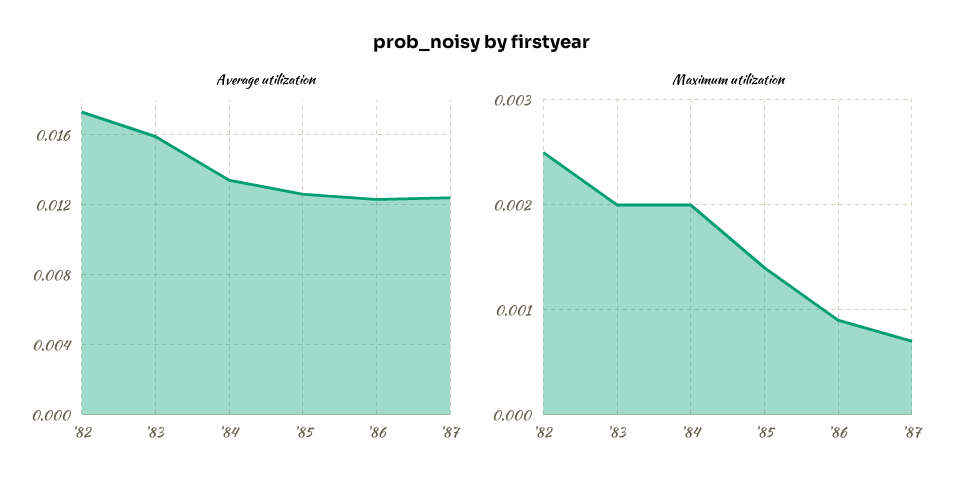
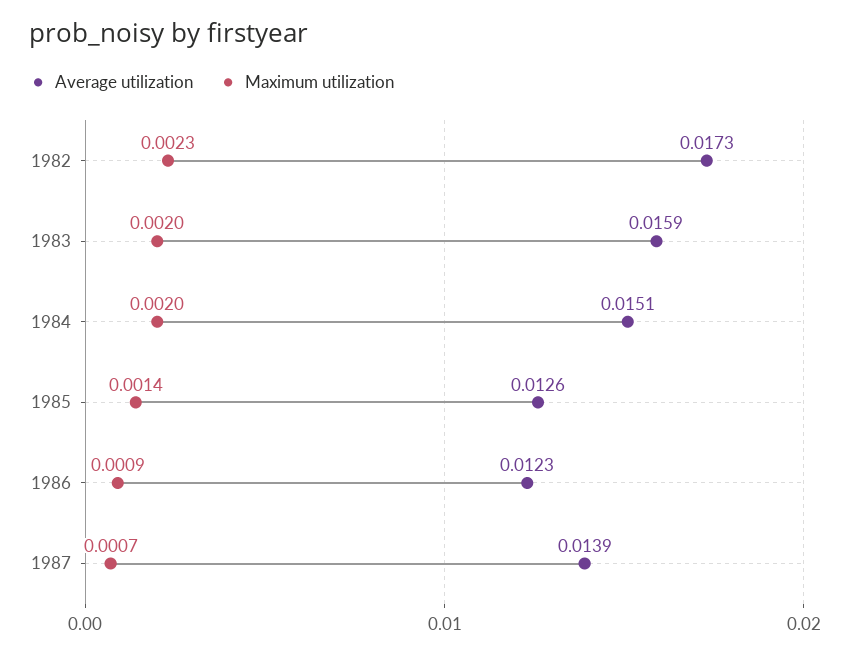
Average utilization, '84: 0.0135 -> 0.0151
Average utilization, '87: 0.0125 -> 0.0139
Maximum utilization, '82: 0.0025 -> 0.0023

